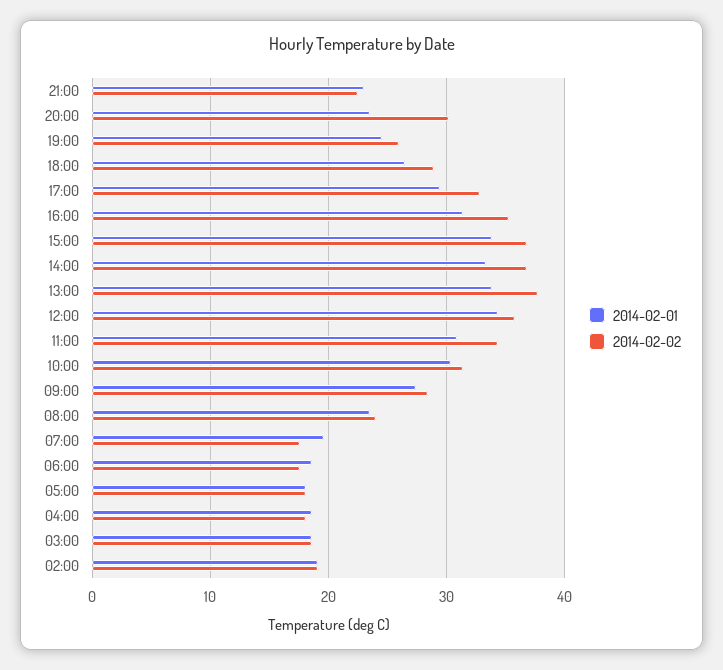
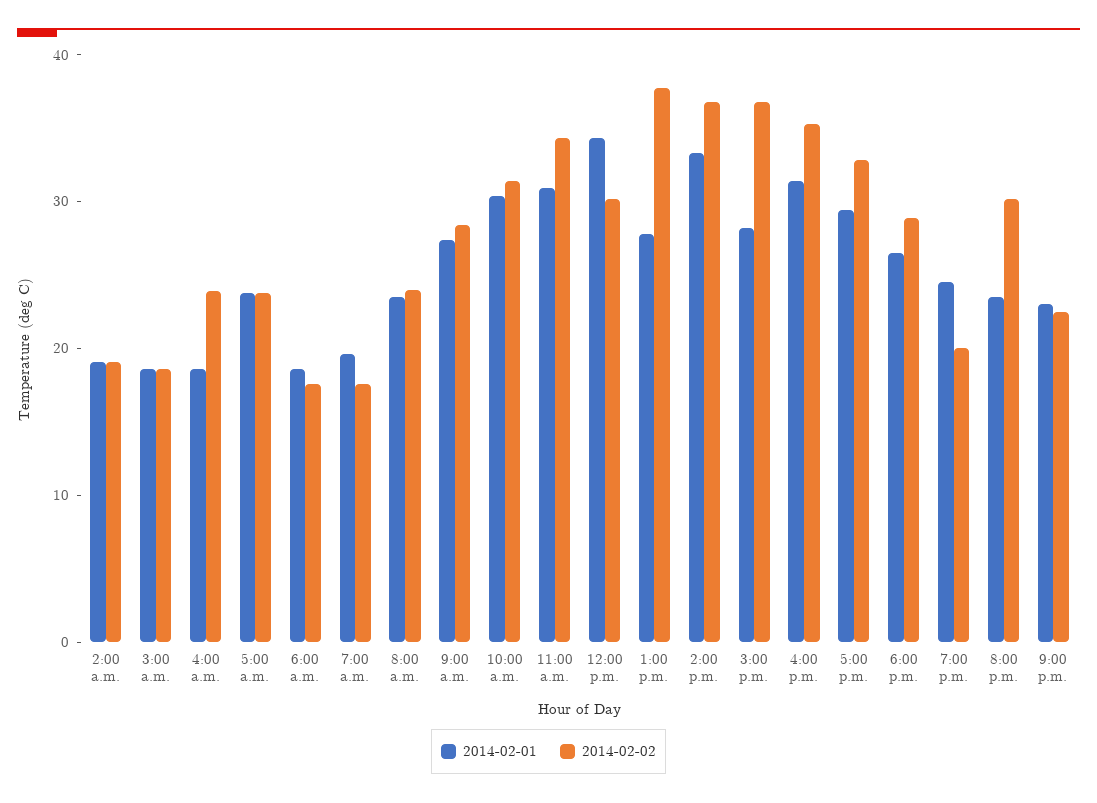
2014-02-02, 19:00: 26 -> 20
2014-02-01, 15:00: 34 -> 28
2014-02-01, 13:00: 34 -> 28
2014-02-02, 12:00: 36 -> 30
2014-02-01, 05:00: 18 -> 24
2014-02-02, 05:00: 18 -> 24
2014-02-02, 04:00: 18 -> 24

